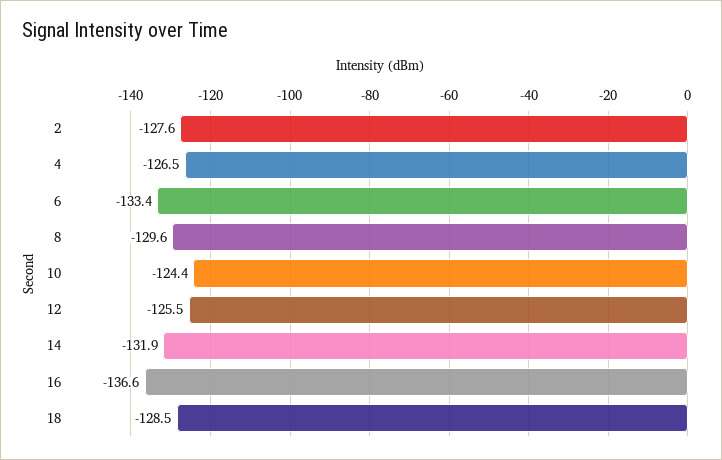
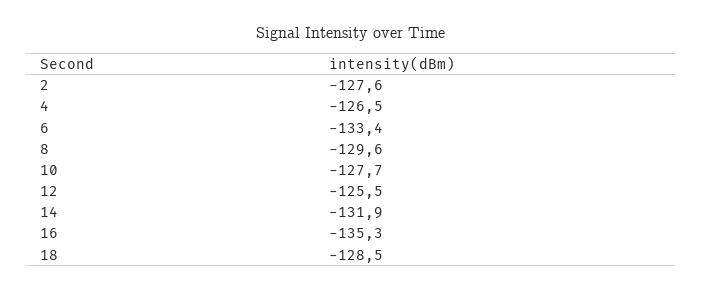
10: -124.4 -> -127.7
16: -136.6 -> -135.3

